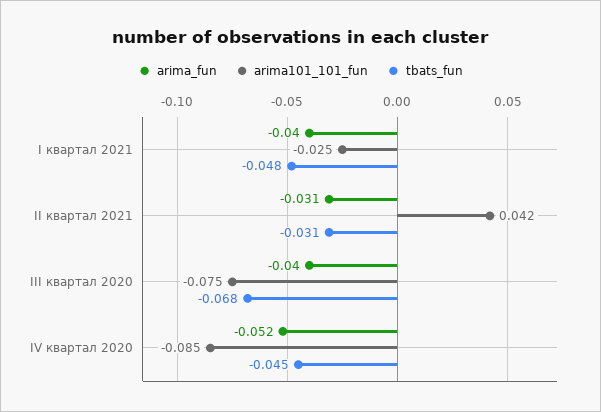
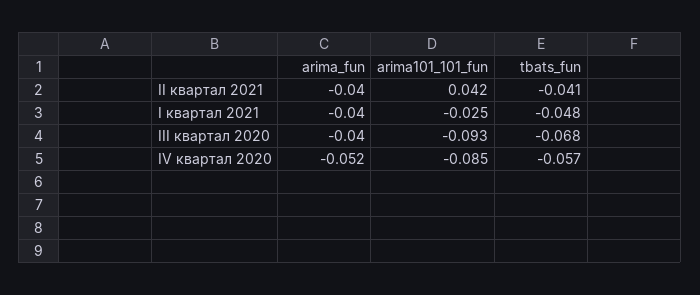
arima_fun, II квартал 2021: -0.031 -> -0.04
tbats_fun, II квартал 2021: -0.031 -> -0.041
arima101_101_fun, III квартал 2020: -0.075 -> -0.093
tbats_fun, IV квартал 2020: -0.045 -> -0.057

